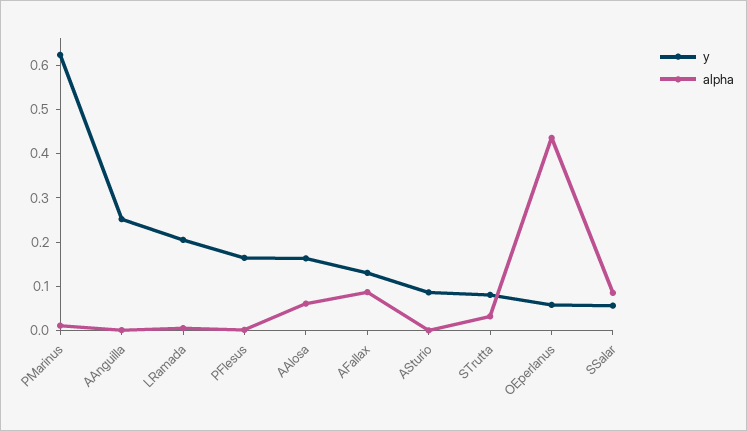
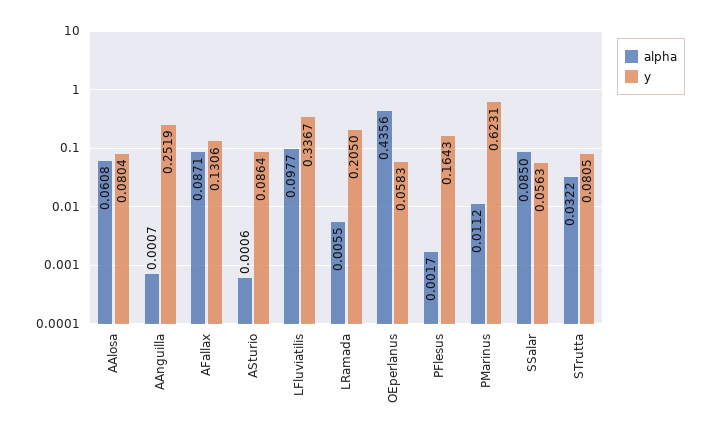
y, AAlosa: 0.16 -> 0.0804
alpha, LFluviatilis: none -> 0.0977
y, LFluviatilis: none -> 0.3367

